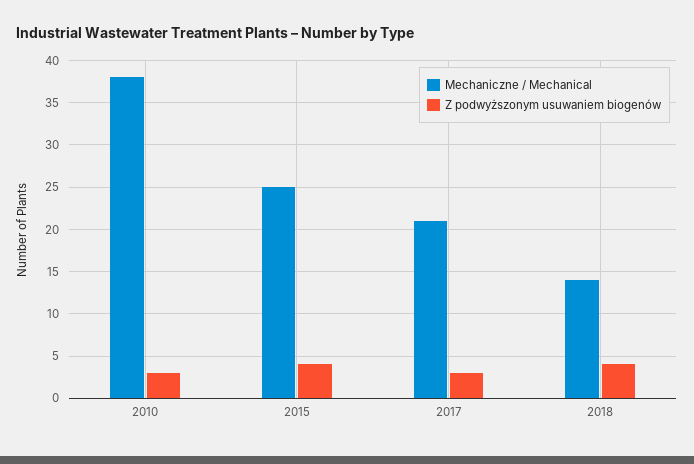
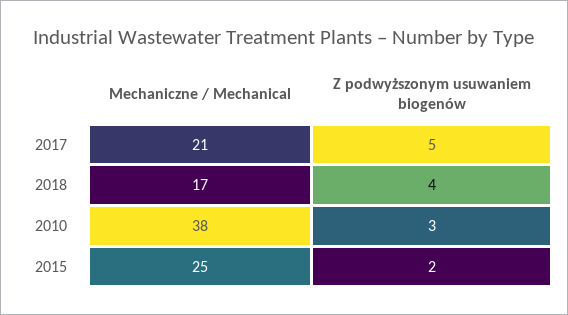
Z podwyższonym usuwaniem biogenów, 2015: 4 -> 2
Z podwyższonym usuwaniem biogenów, 2017: 3 -> 5
Mechaniczne / Mechanical, 2018: 14 -> 17

